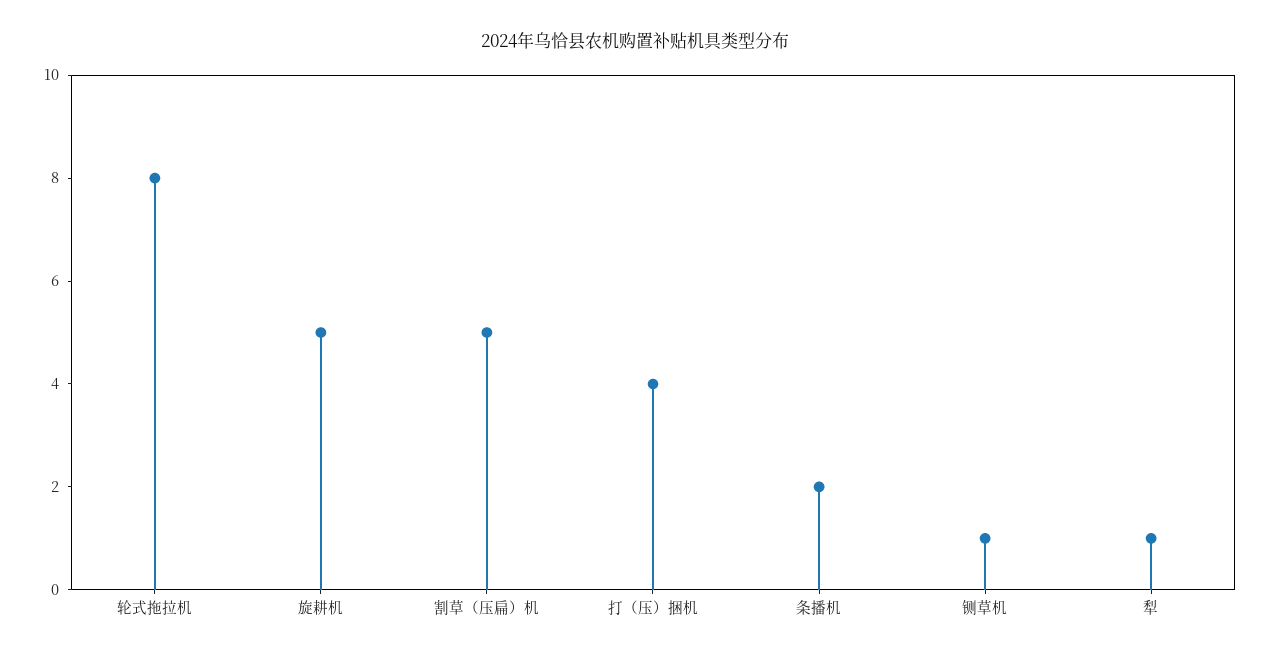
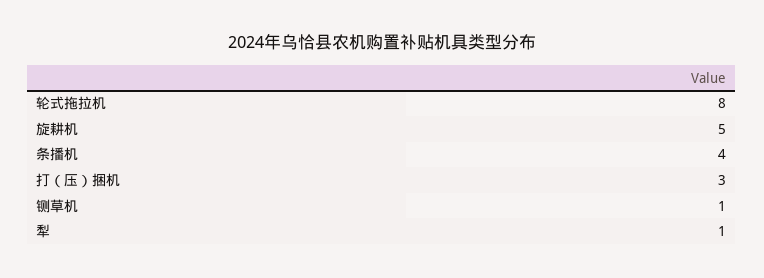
割草（压扁）机: 5 -> none
打（压）捆机: 4 -> 3
条播机: 2 -> 4

